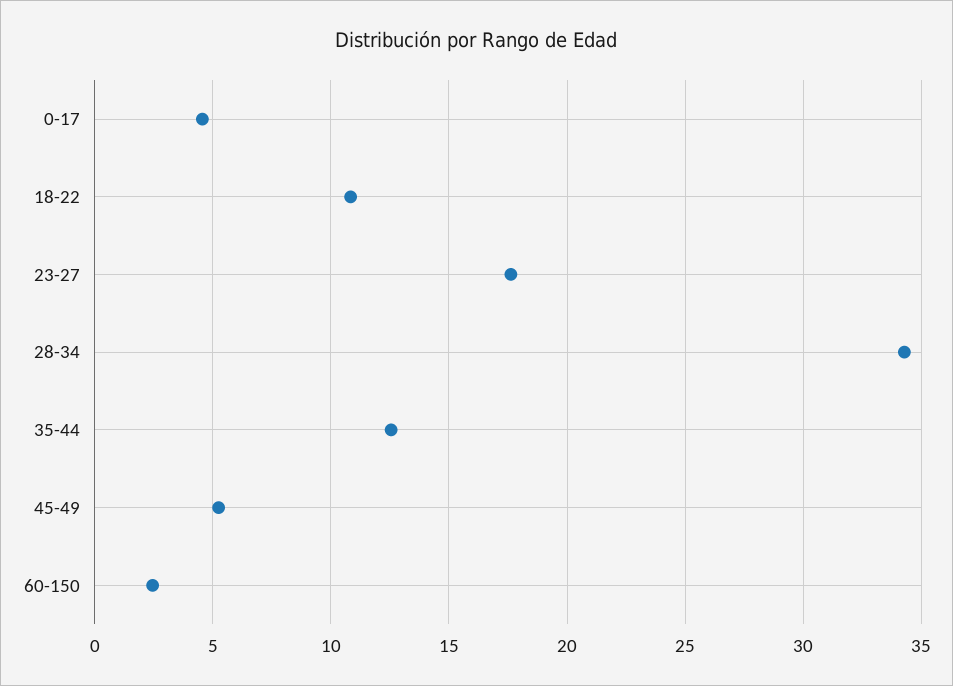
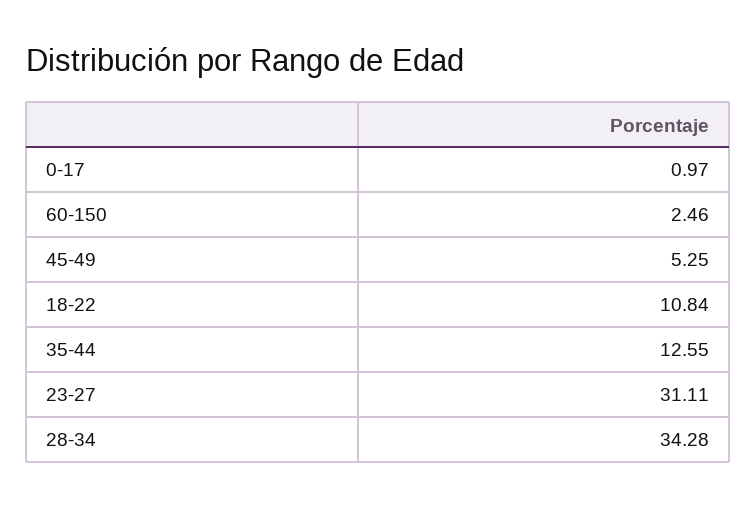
0-17: 4.5 -> 0.97
23-27: 17.5 -> 31.11

